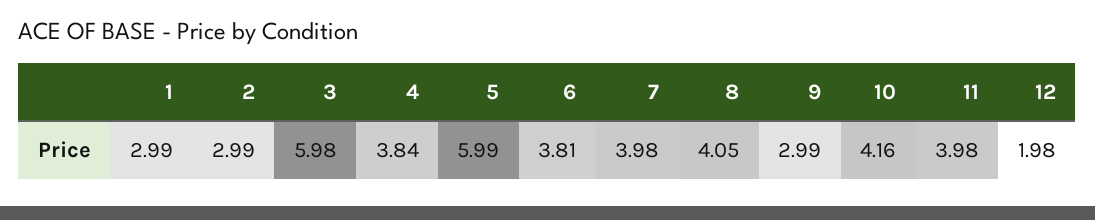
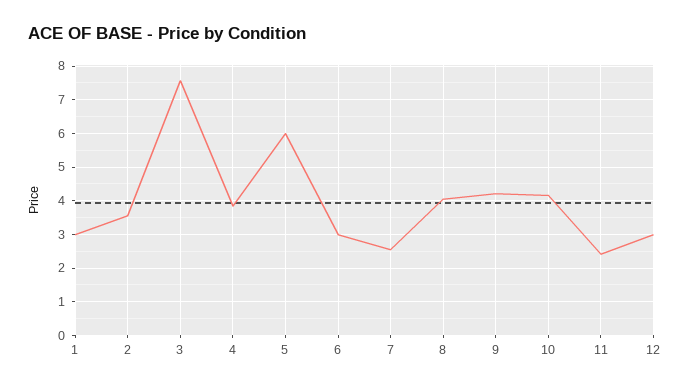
2: 2.99 -> 3.6
3: 5.98 -> 7.6
6: 3.81 -> 3
7: 3.98 -> 2.6
9: 2.99 -> 4.2
11: 3.98 -> 2.4
12: 1.98 -> 3

